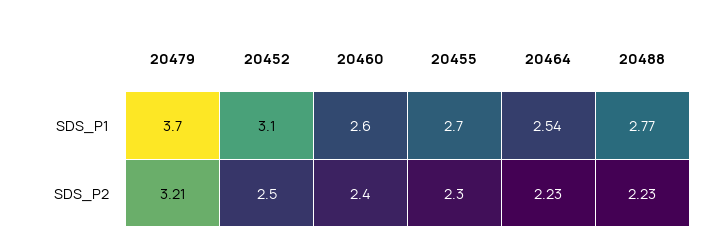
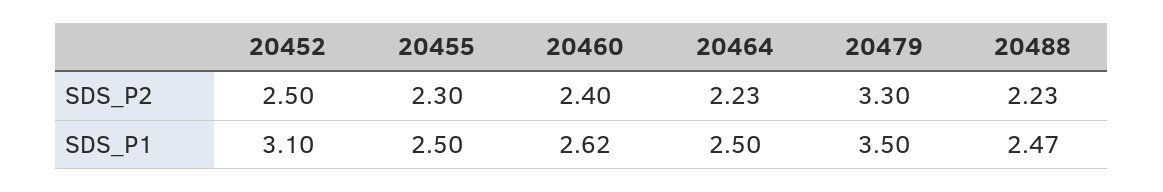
20479, SDS_P1: 3.7 -> 3.5
20460, SDS_P1: 2.6 -> 2.62
20455, SDS_P1: 2.7 -> 2.5
20464, SDS_P1: 2.54 -> 2.5
20488, SDS_P1: 2.77 -> 2.47
20479, SDS_P2: 3.21 -> 3.3

